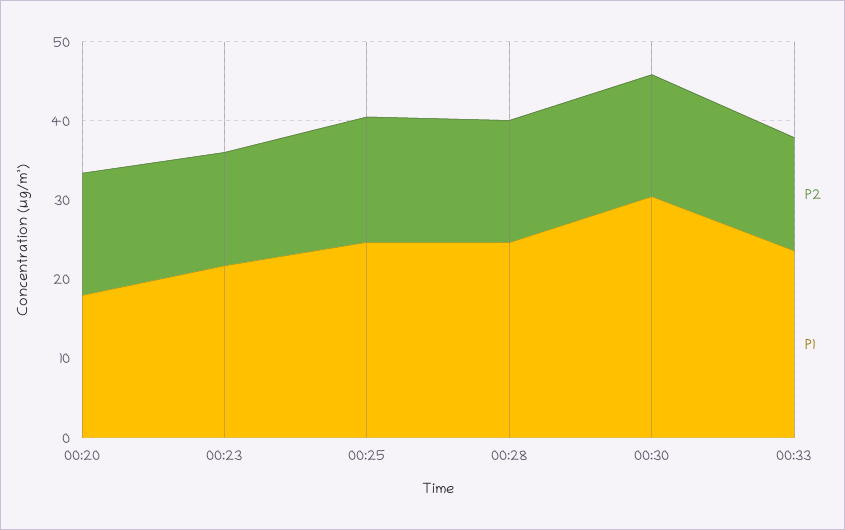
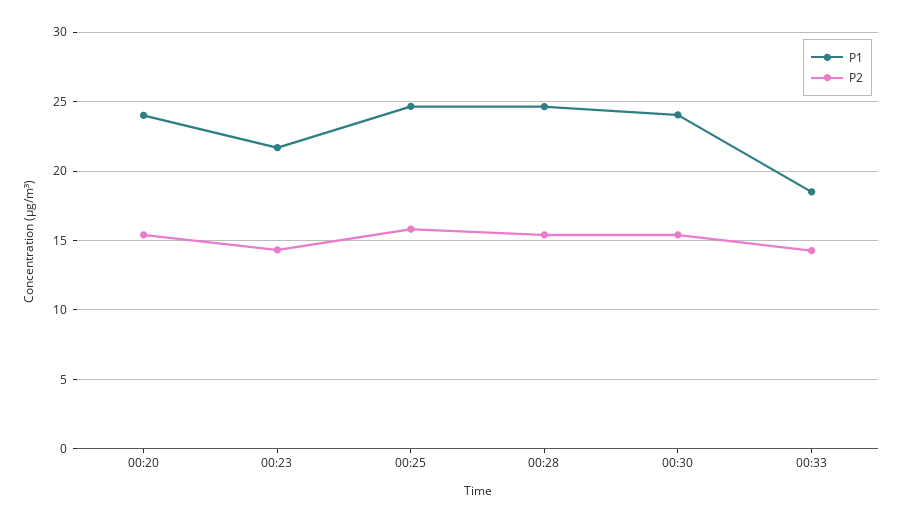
P1, 00:20: 18 -> 24
P1, 00:30: 30 -> 24
P1, 00:33: 24 -> 18.5

